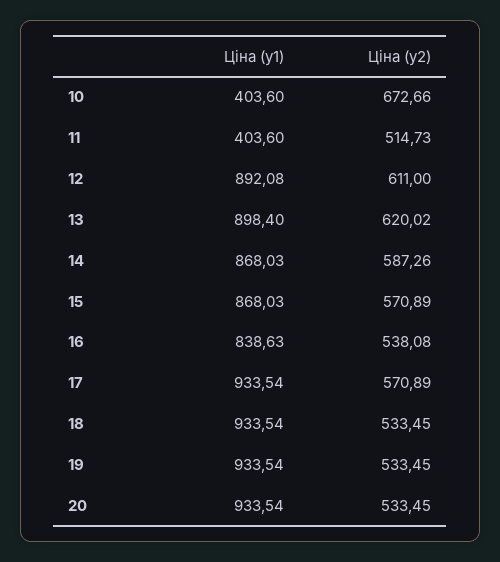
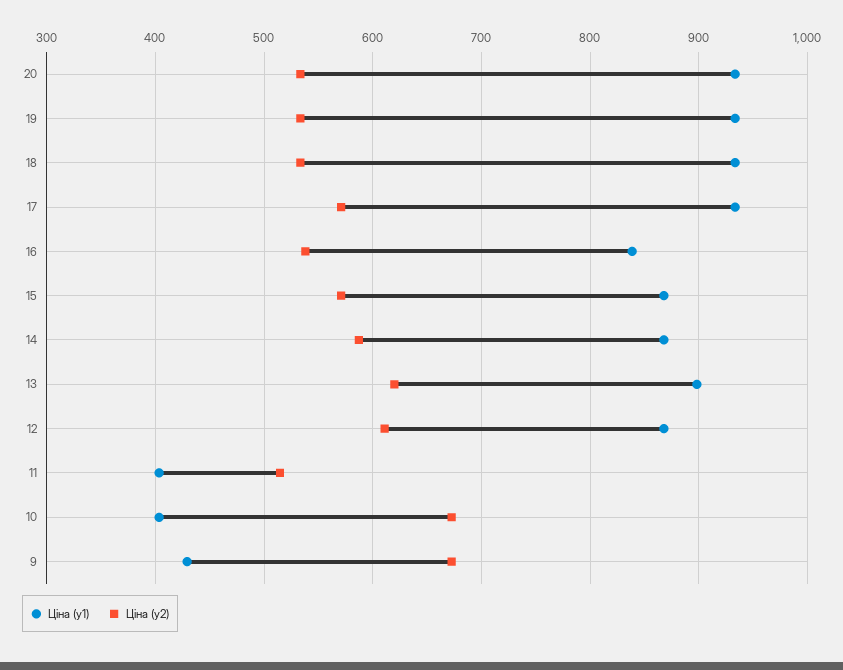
Ціна (y1), 12: 892.08 -> 870
Ціна (y1), 9: none -> 430
Ціна (y2), 9: none -> 670

